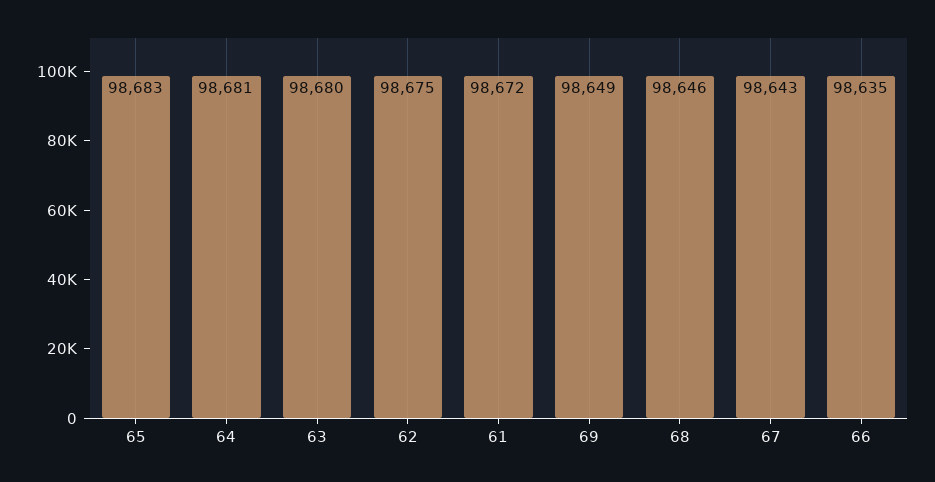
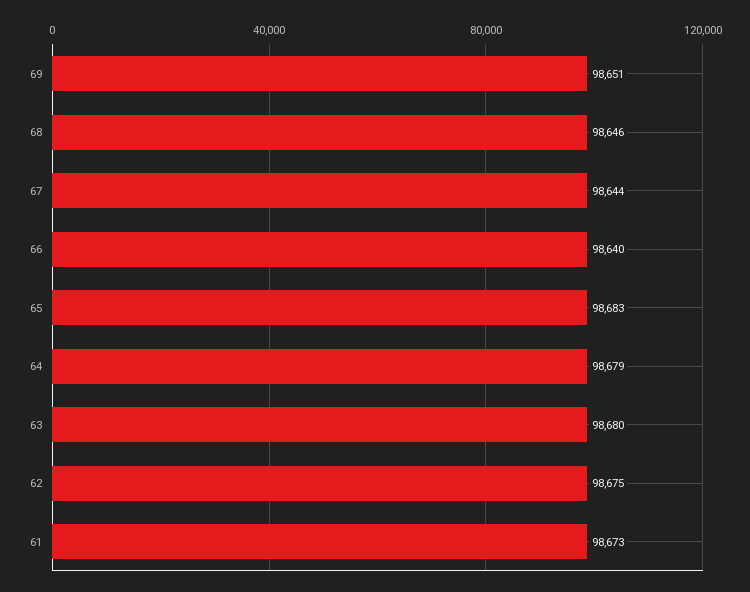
64: 98681 -> 98679
61: 98672 -> 98673
69: 98649 -> 98651
67: 98643 -> 98644
66: 98635 -> 98640

